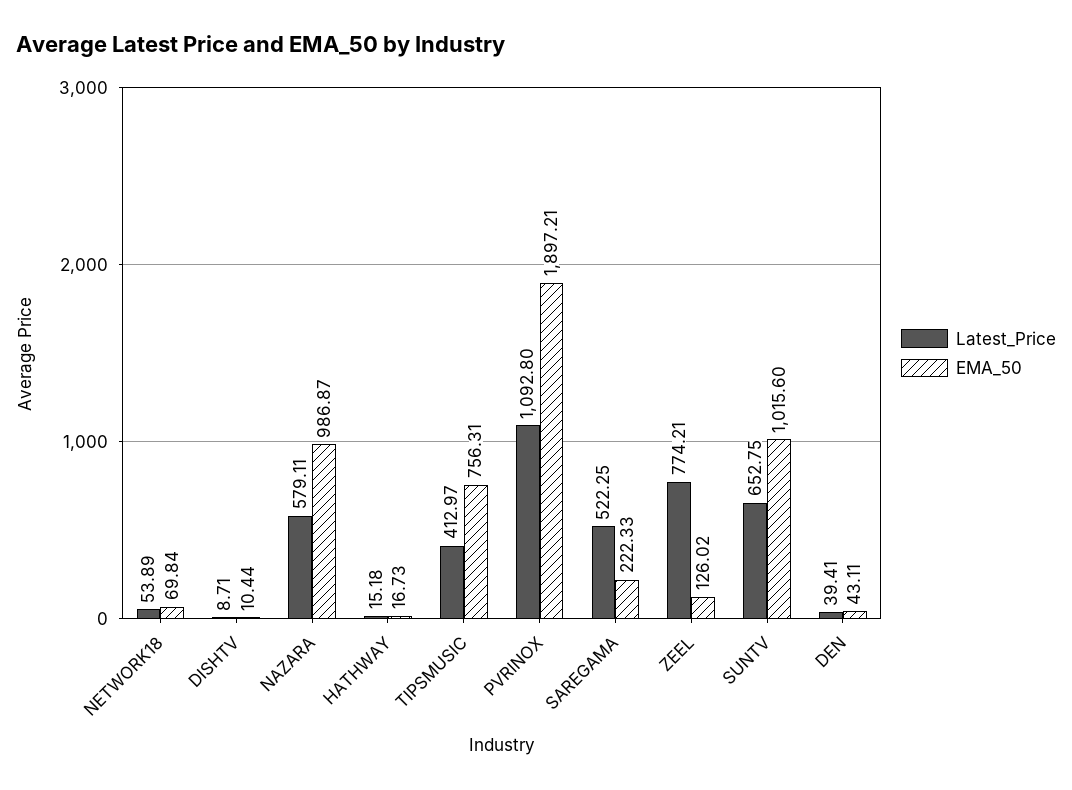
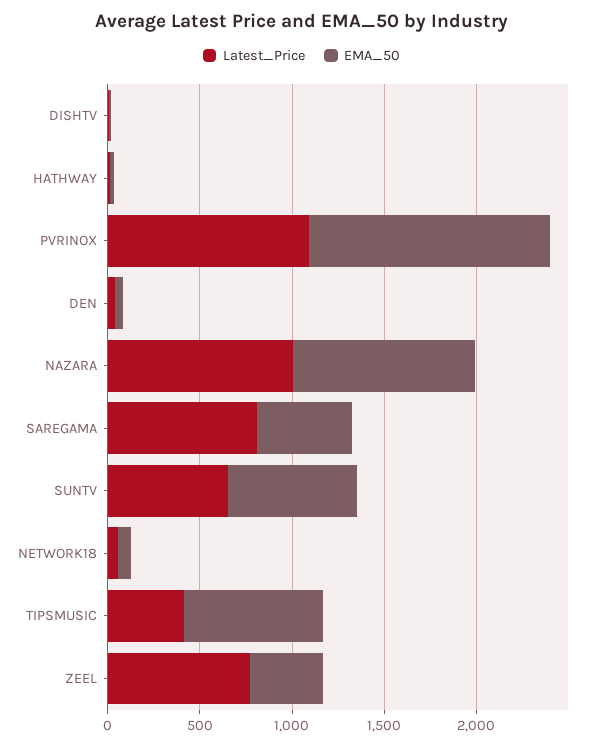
Latest_Price, NAZARA: 579.11 -> 1000
EMA_50, PVRINOX: 1897.21 -> 1300
Latest_Price, SAREGAMA: 522.25 -> 800
EMA_50, SAREGAMA: 222.33 -> 500
EMA_50, ZEEL: 126.02 -> 400
EMA_50, SUNTV: 1015.6 -> 700

